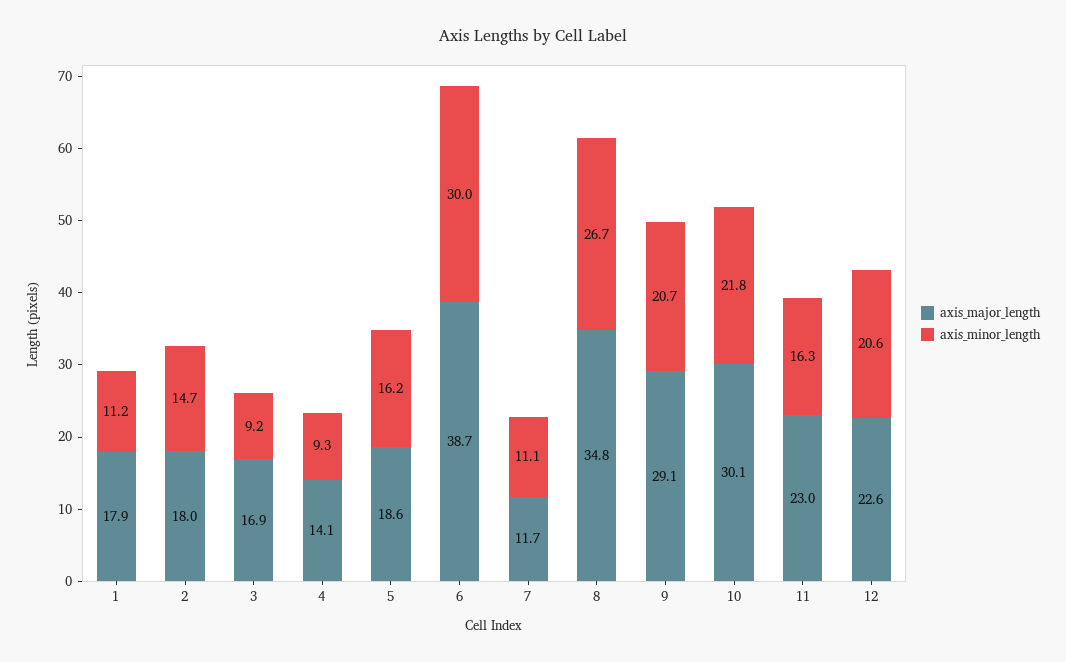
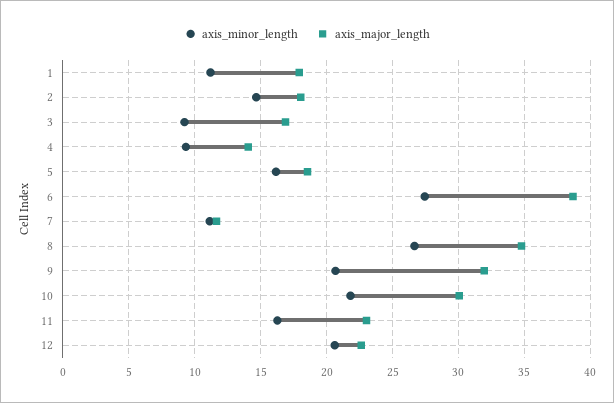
axis_minor_length, 6: 30 -> 27.5
axis_major_length, 9: 29.1 -> 32

